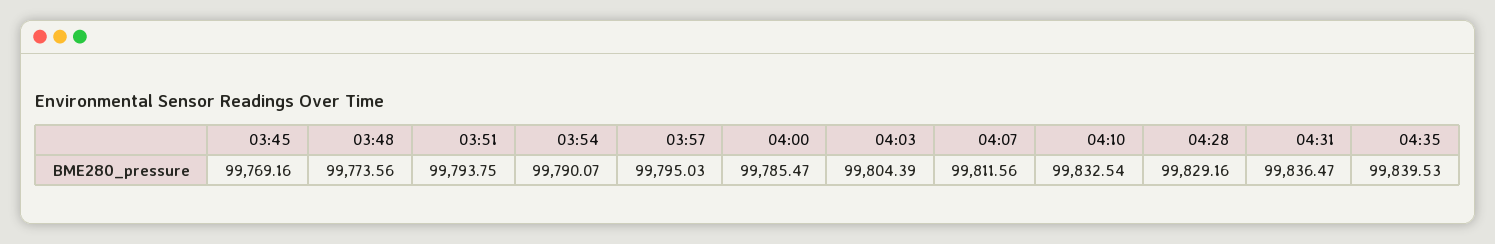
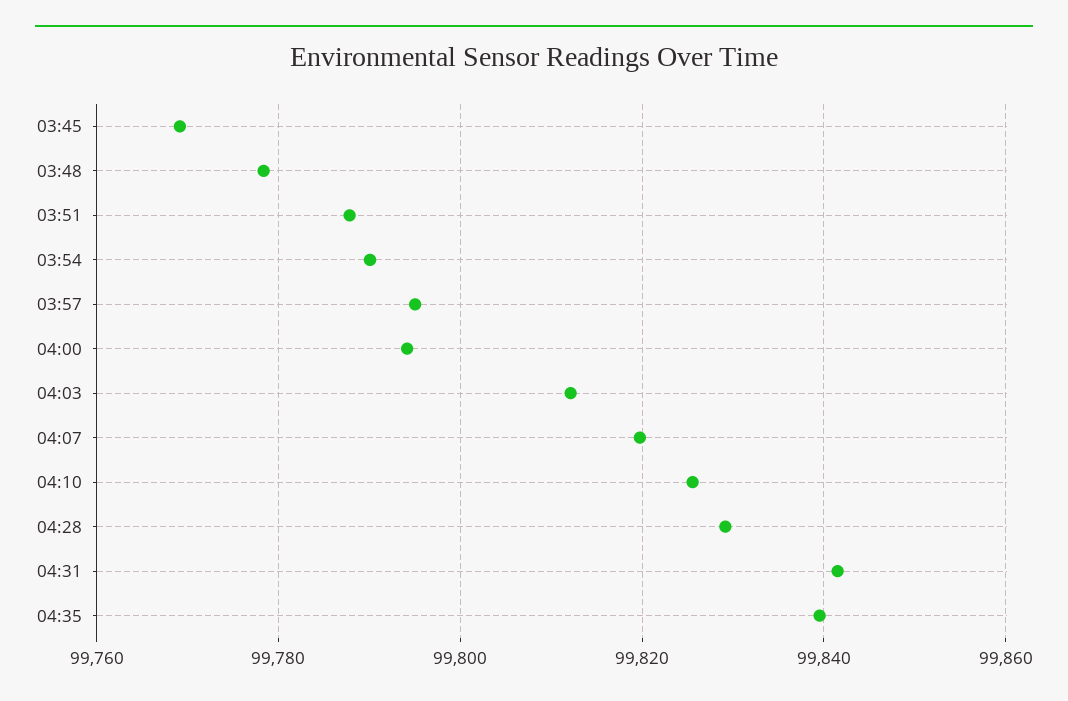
03:48: 99773.56 -> 99778
03:51: 99793.75 -> 99788
04:00: 99785.47 -> 99794
04:03: 99804.39 -> 99812
04:07: 99811.56 -> 99820
04:10: 99832.54 -> 99826
04:31: 99836.47 -> 99842

